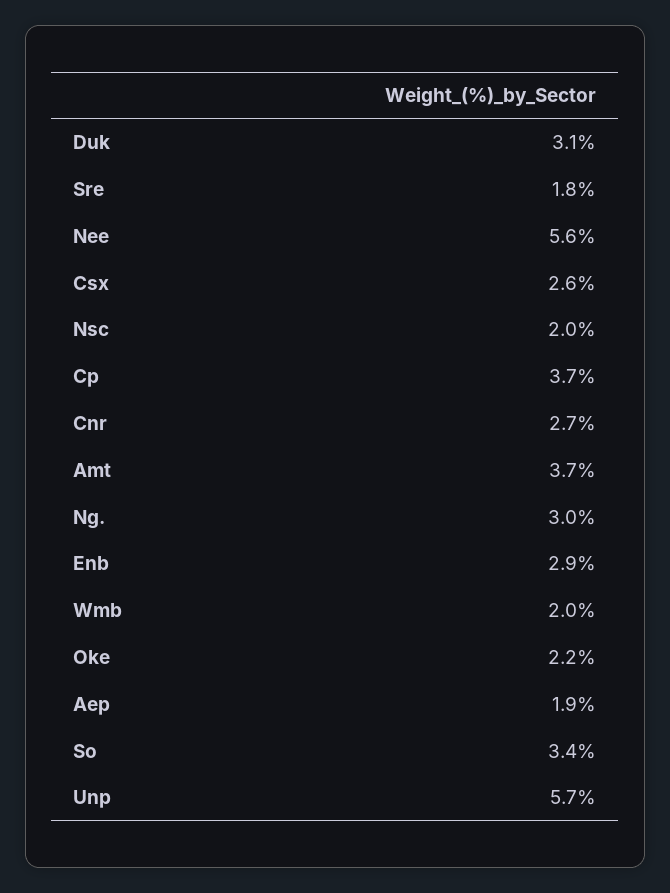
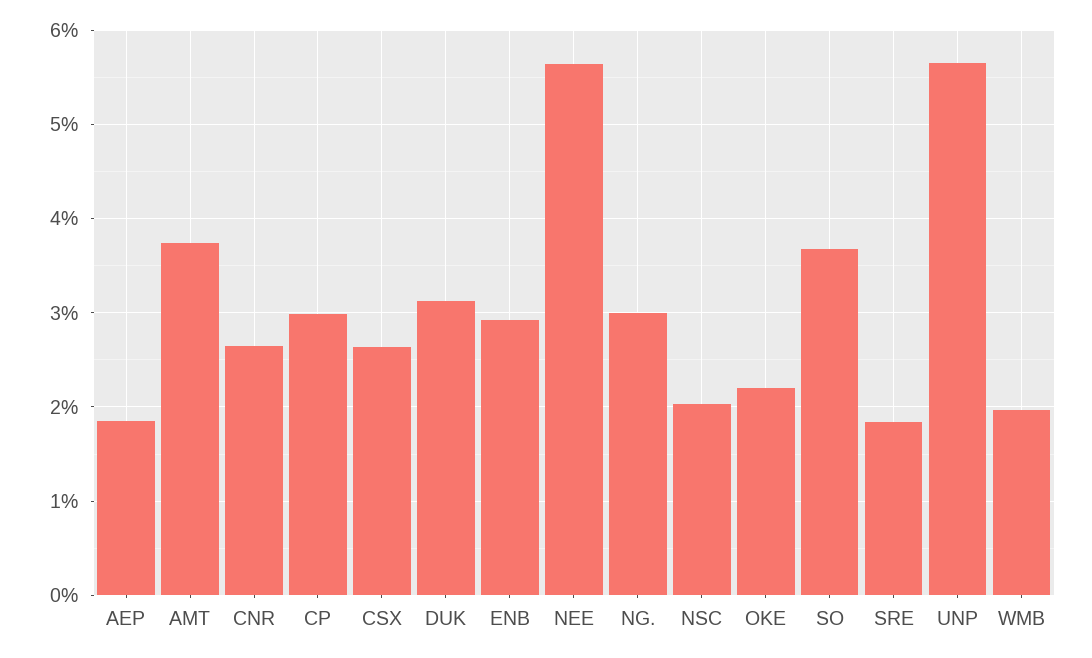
Cp: 3.7 -> 3
So: 3.4 -> 3.7

